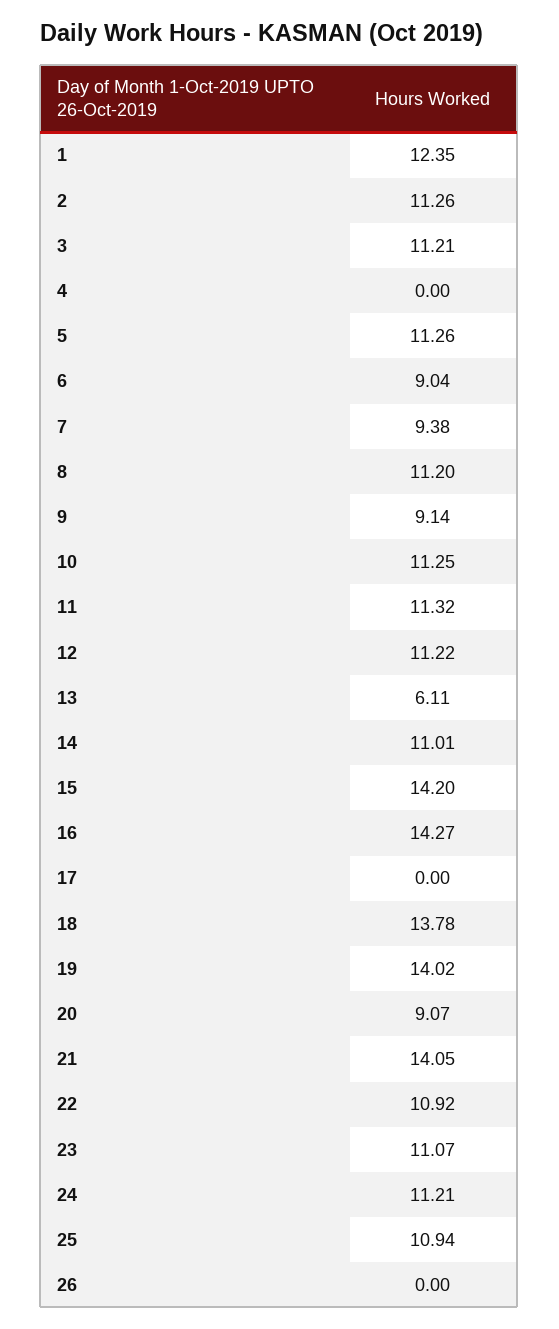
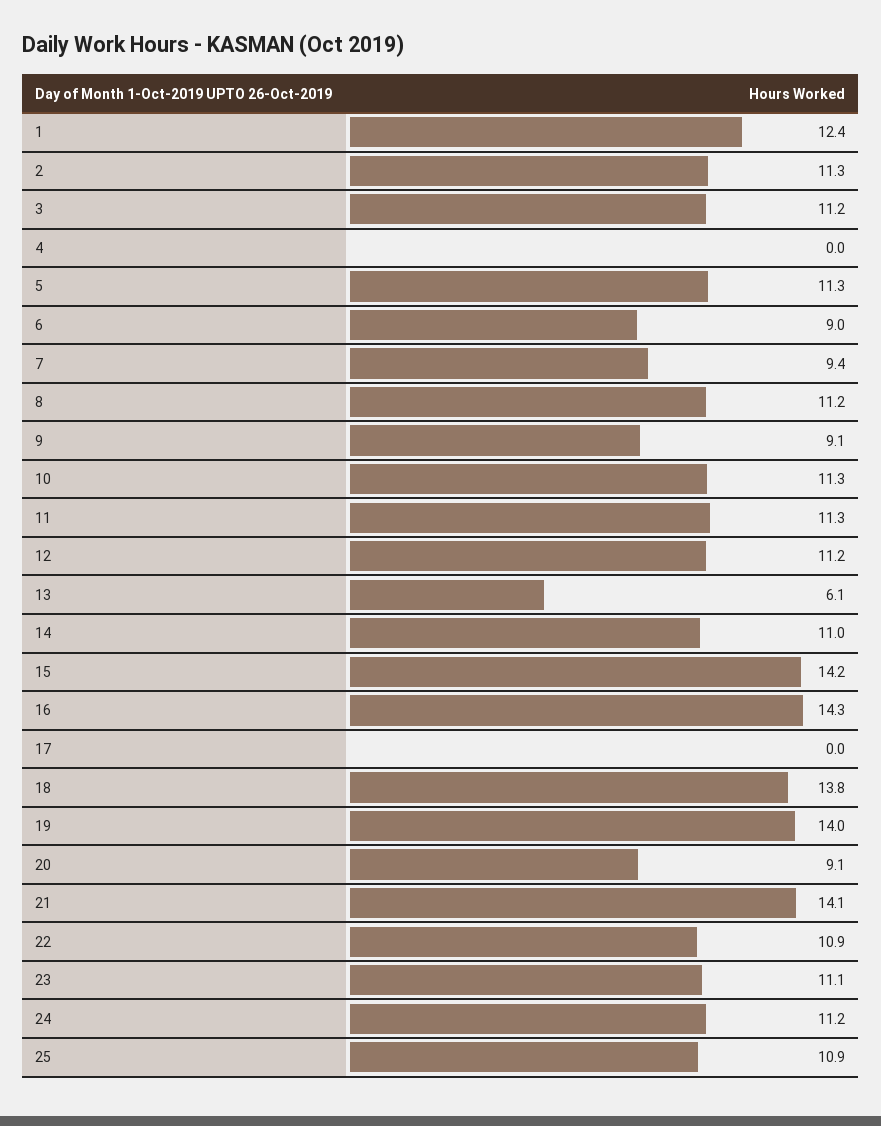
26: 0 -> none

